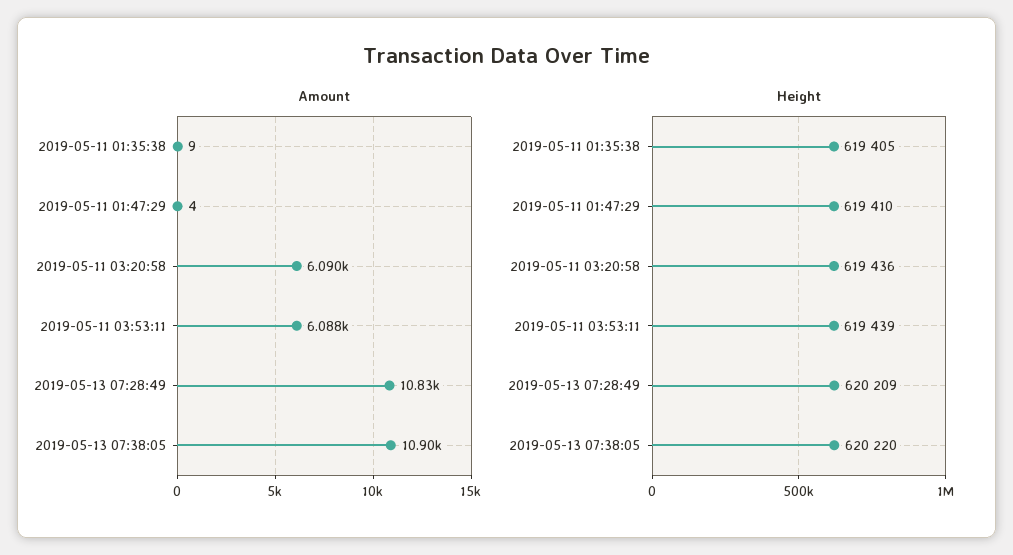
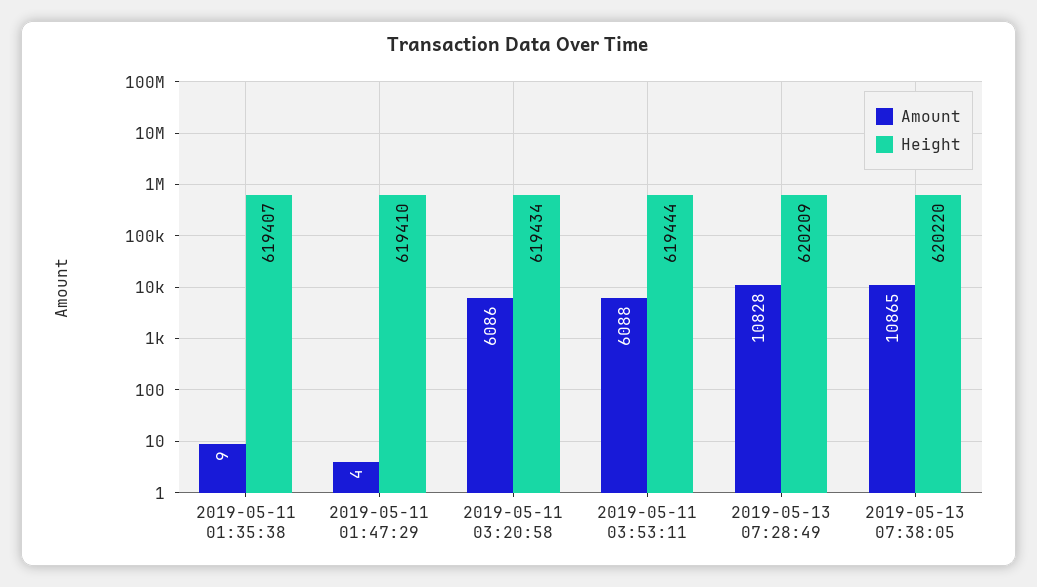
Amount, 2019-05-11 03:20:58: 6090 -> 6086
Amount, 2019-05-13 07:38:05: 10900 -> 10865
Height, 2019-05-11 01:35:38: 619405 -> 619407
Height, 2019-05-11 03:20:58: 619436 -> 619434
Height, 2019-05-11 03:53:11: 619439 -> 619444

